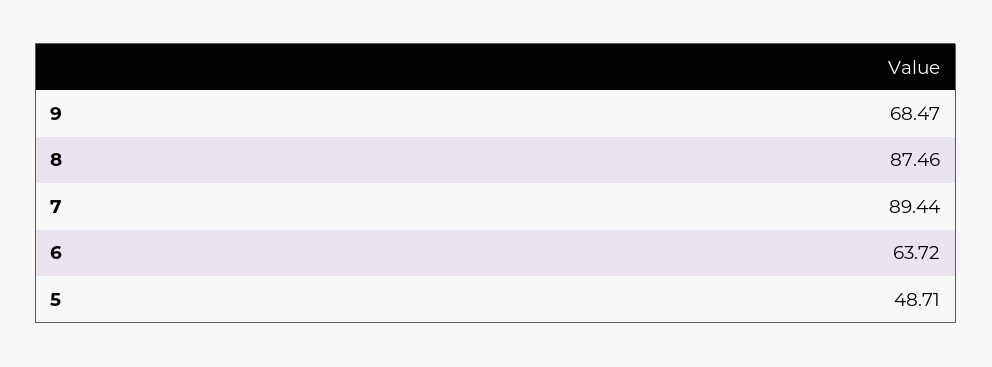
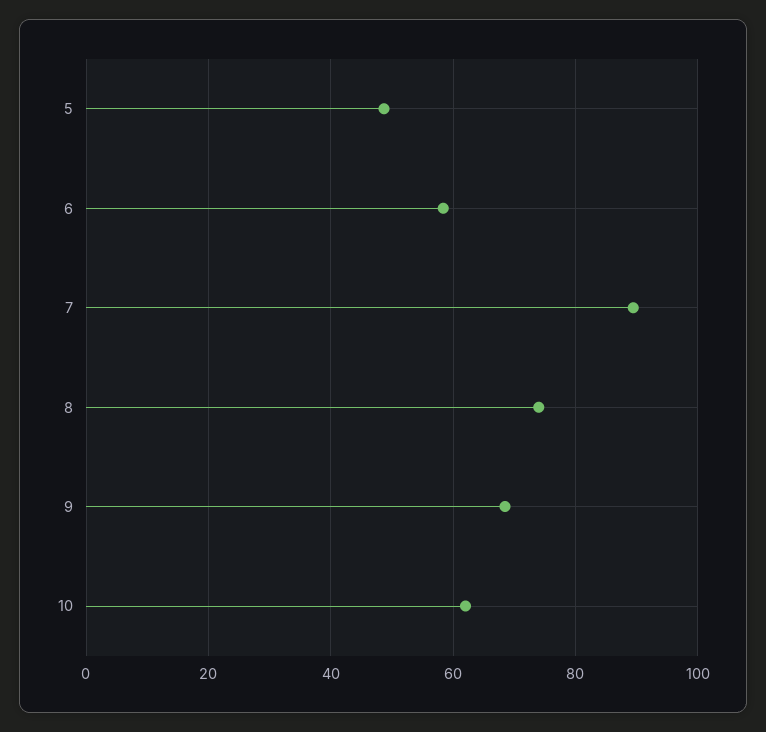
8: 87.46 -> 74
6: 63.72 -> 58
10: none -> 62

